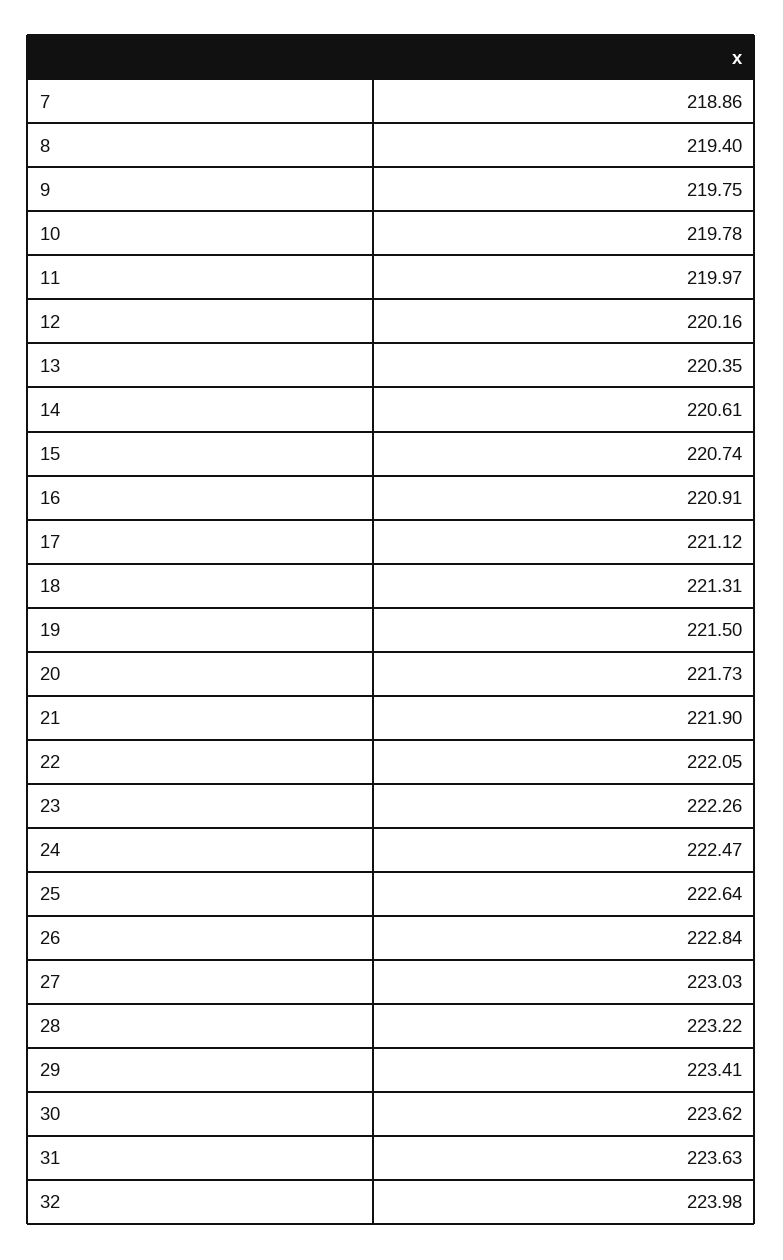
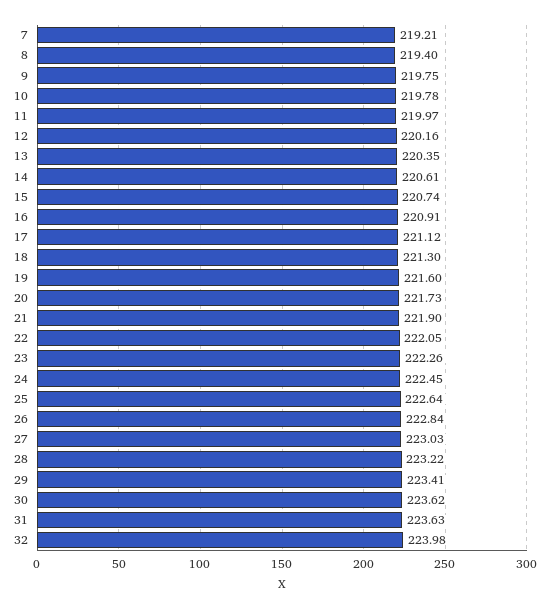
7: 218.86 -> 219.21
18: 221.31 -> 221.3
19: 221.5 -> 221.6
24: 222.47 -> 222.45

